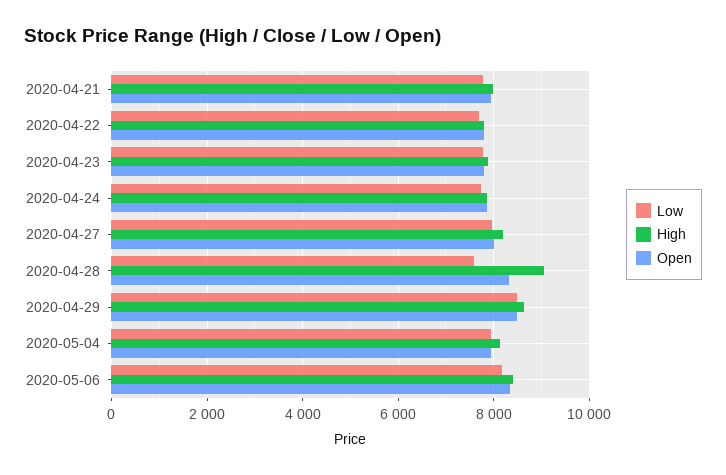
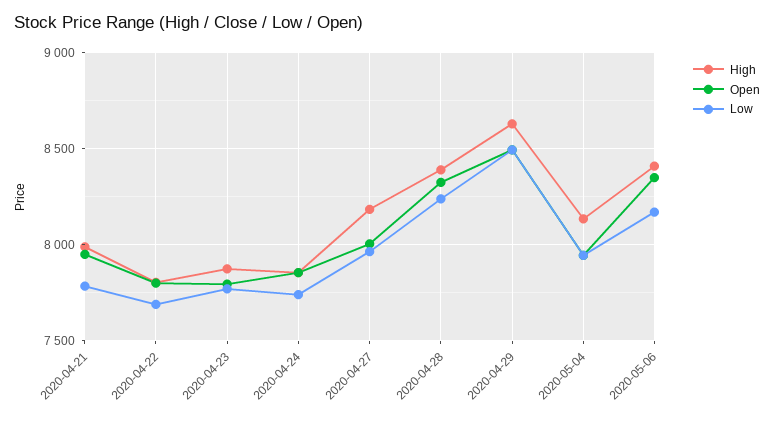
Low, 2020-04-28: 7600 -> 8250
High, 2020-04-28: 9000 -> 8400

